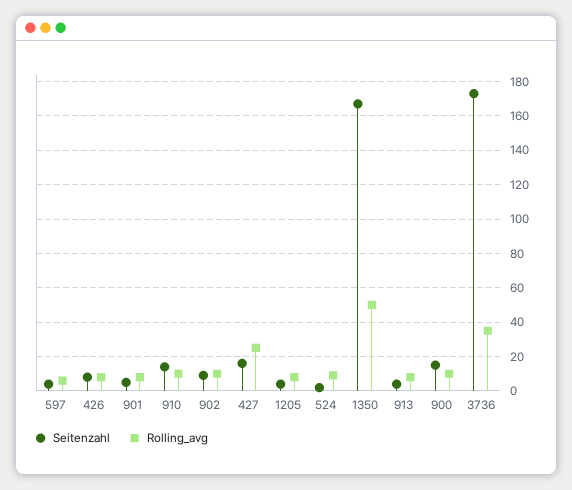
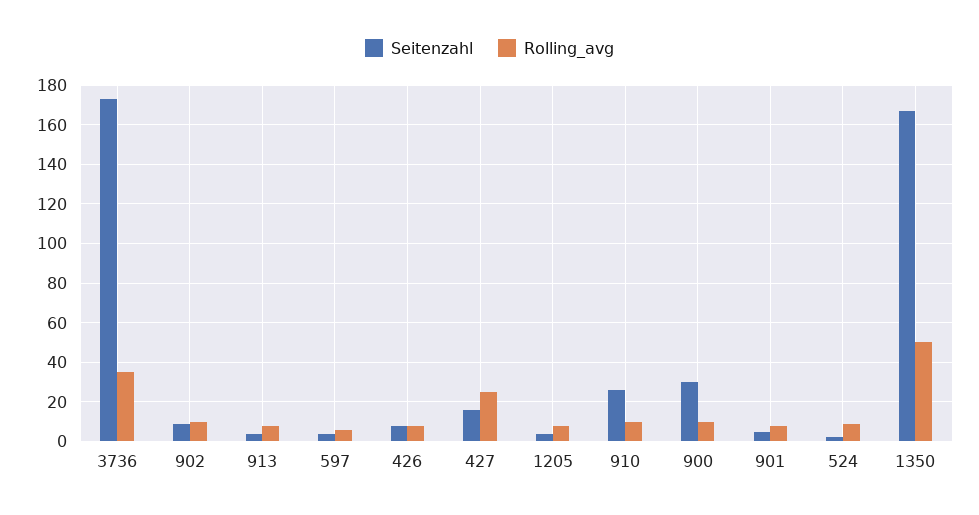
Seitenzahl, 910: 15 -> 25
Seitenzahl, 900: 15 -> 30

